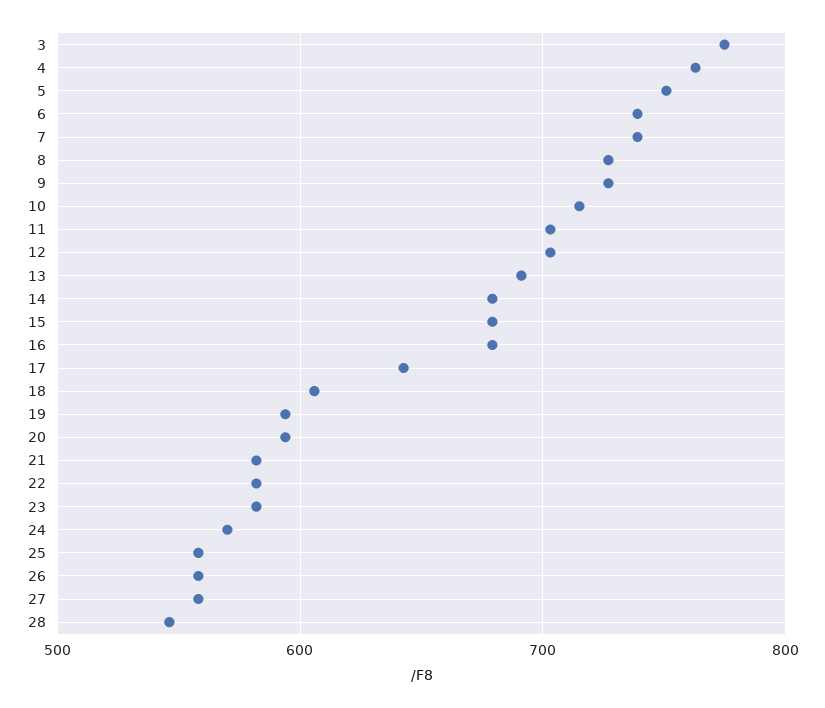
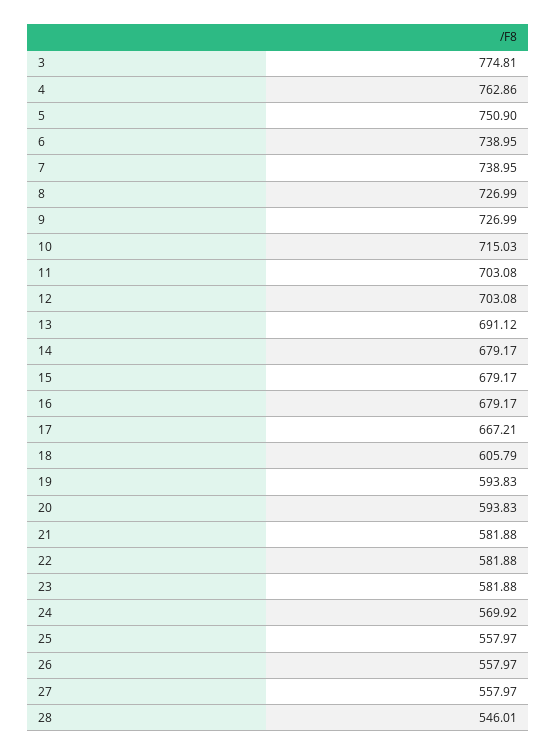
17: 640 -> 667.21

